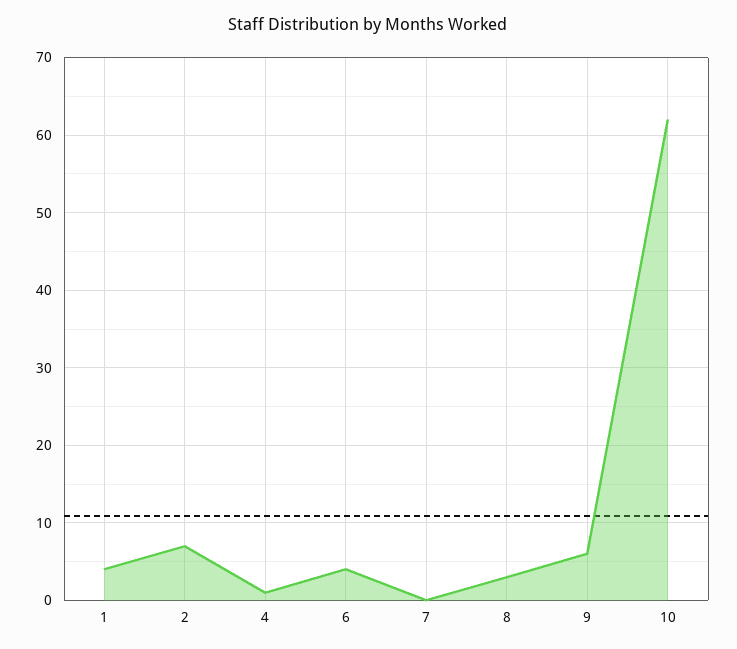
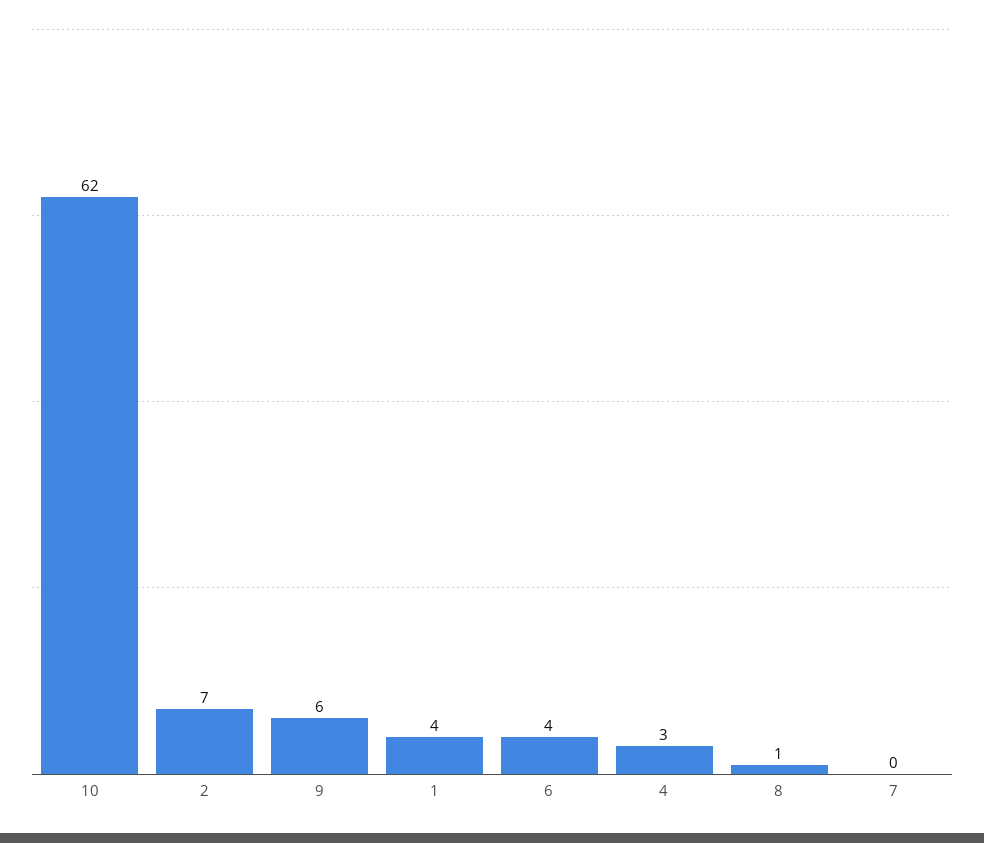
4: 1 -> 3
8: 3 -> 1

